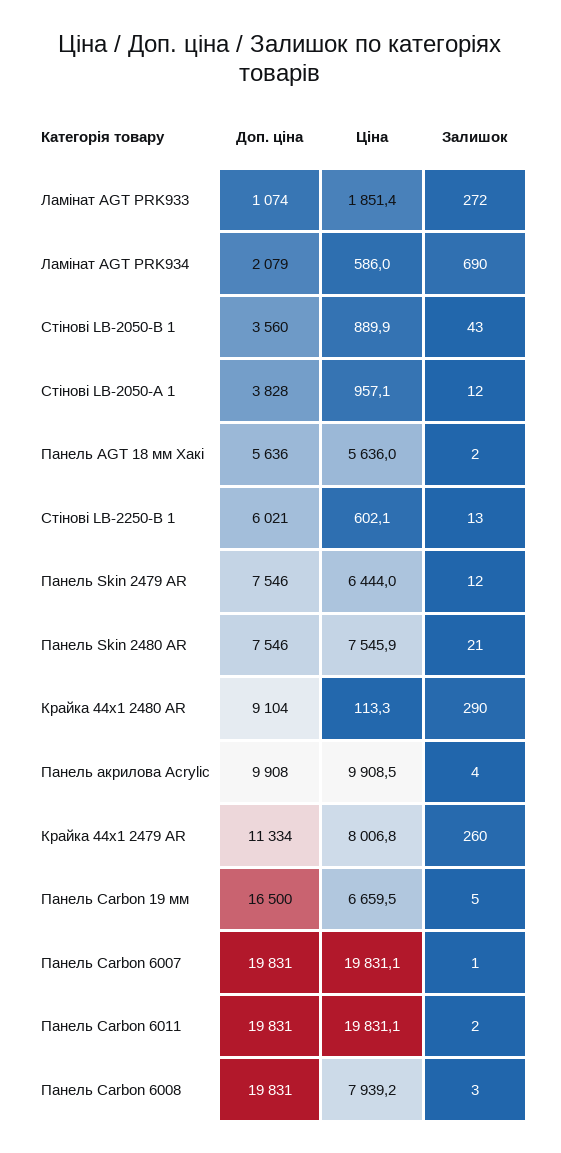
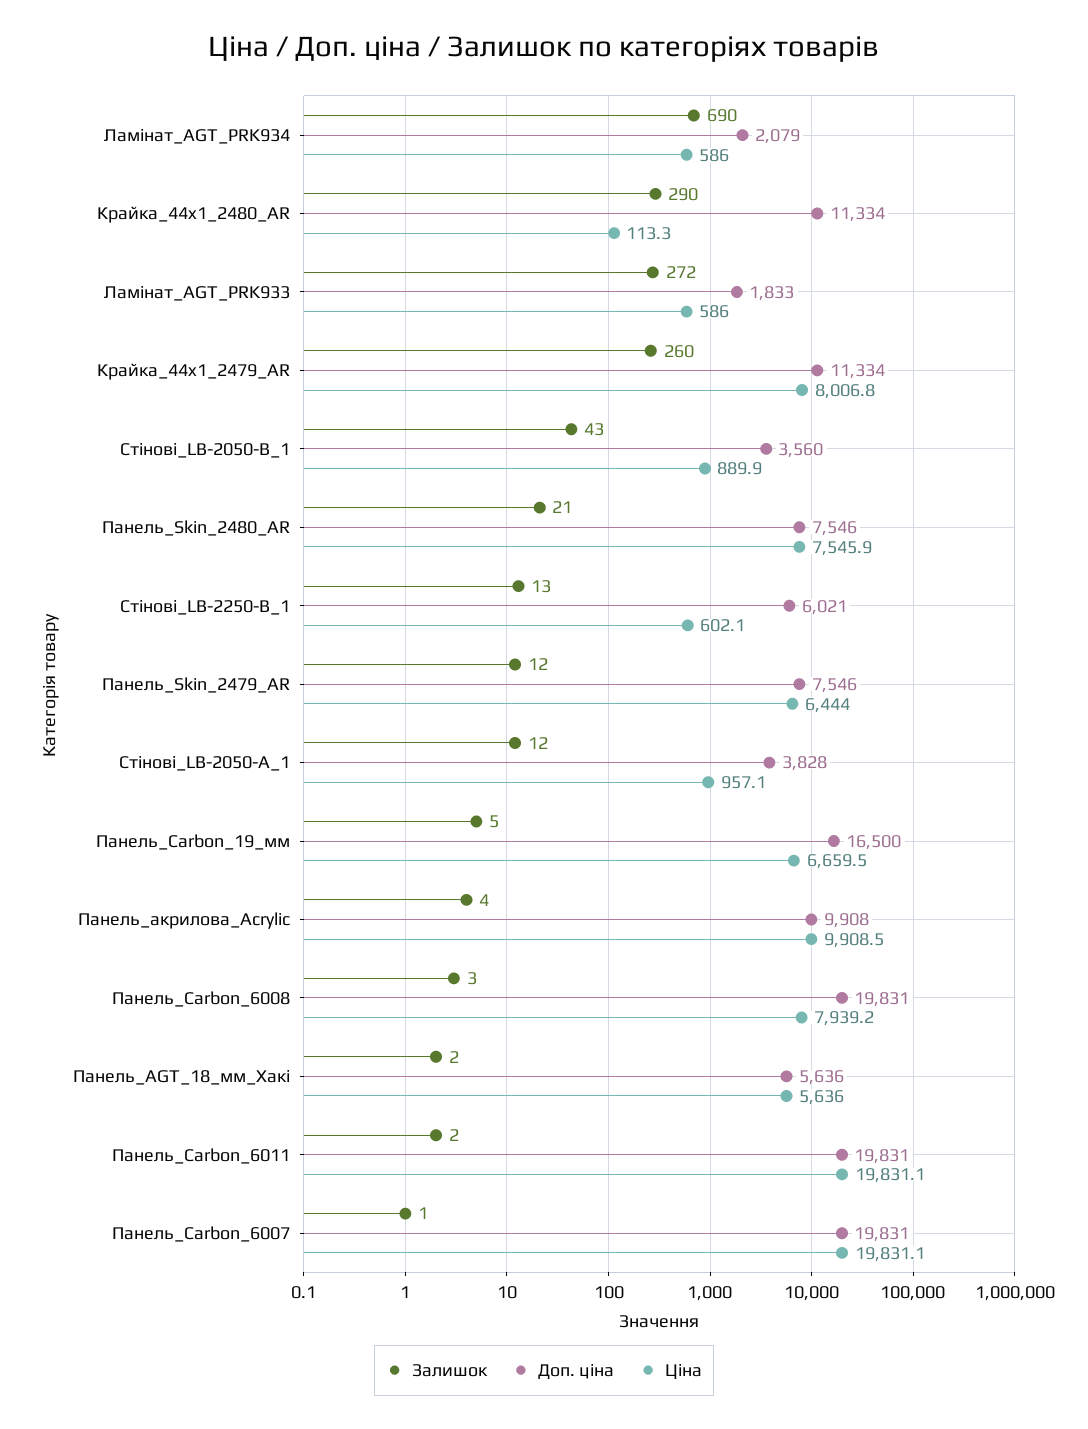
Доп. ціна, Ламінат AGT PRK933: 1074 -> 1833
Ціна, Ламінат AGT PRK933: 1851.4 -> 586
Доп. ціна, Крайка 44x1 2480 AR: 9104 -> 11334

